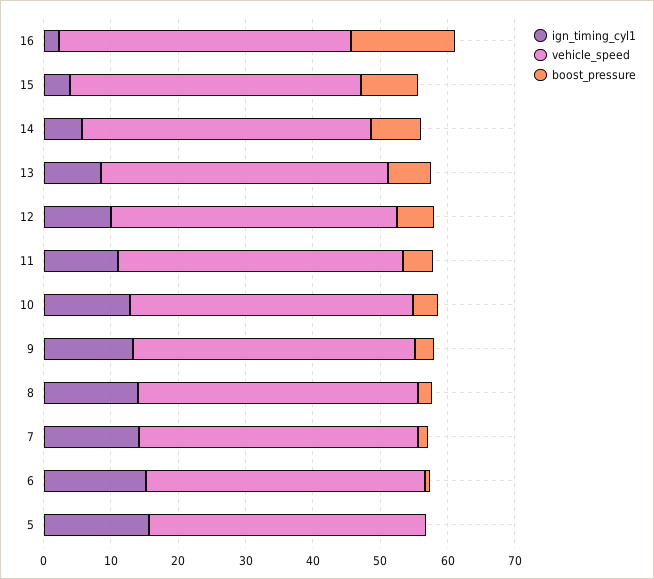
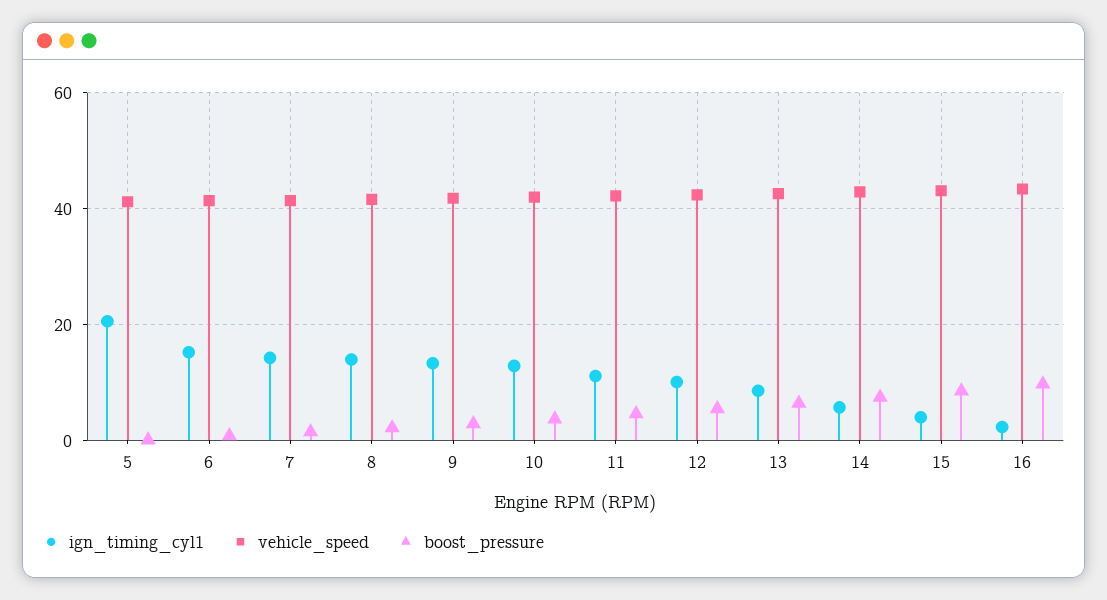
boost_pressure, 16: 16 -> 10
ign_timing_cyl1, 5: 16 -> 20

